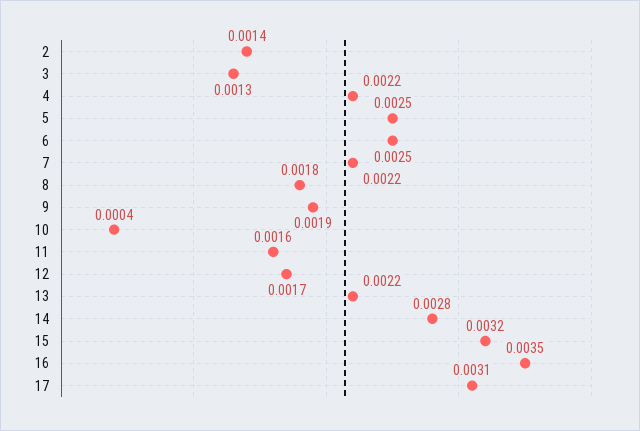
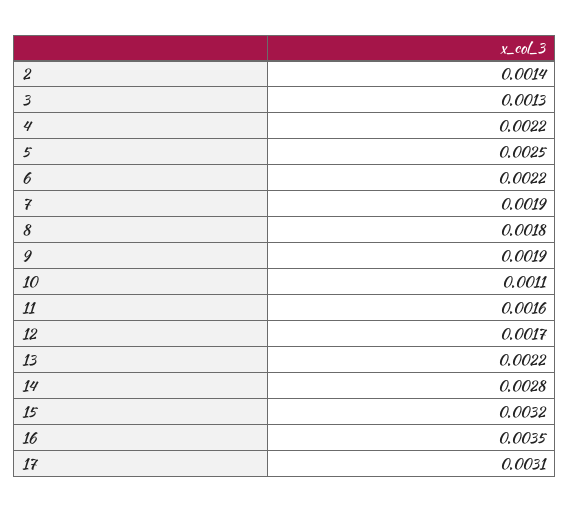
6: 0.0025 -> 0.0022
7: 0.0022 -> 0.0019
10: 0.0004 -> 0.0011

